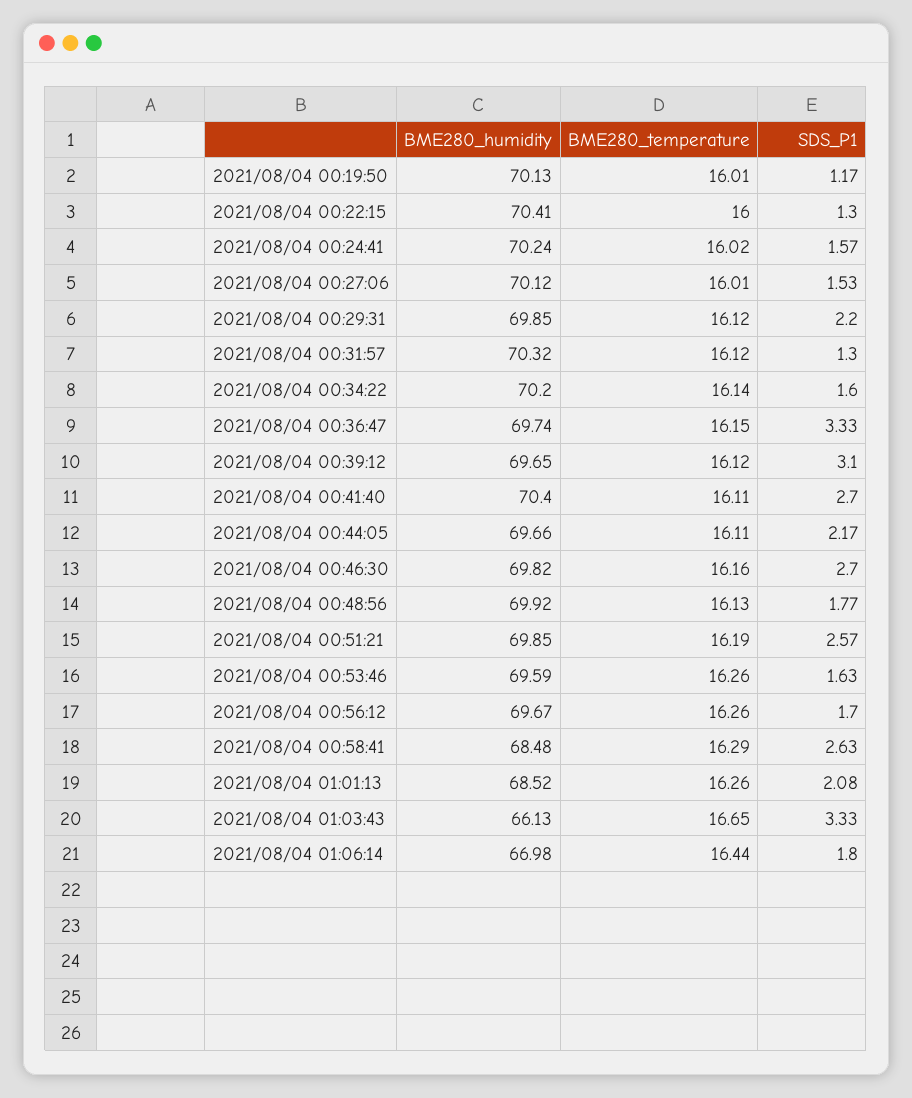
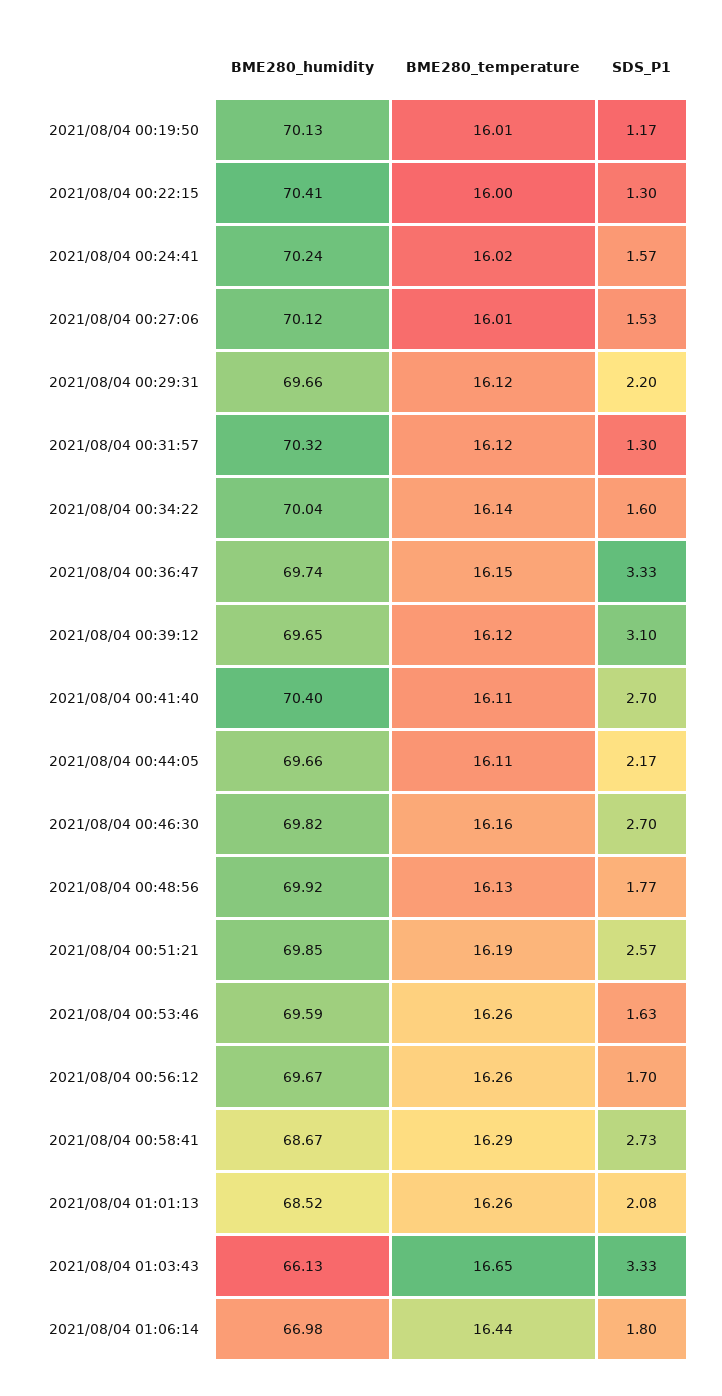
BME280_humidity, 2021/08/04 00:29:31: 69.85 -> 69.66
BME280_humidity, 2021/08/04 00:34:22: 70.2 -> 70.04
BME280_humidity, 2021/08/04 00:58:41: 68.48 -> 68.67
SDS_P1, 2021/08/04 00:58:41: 2.63 -> 2.73

